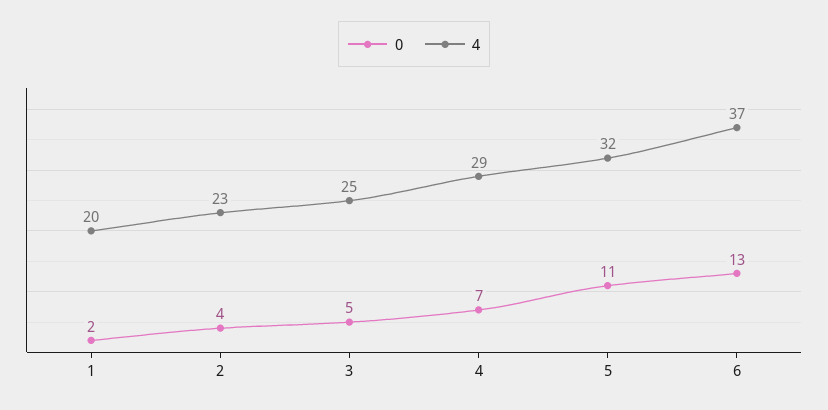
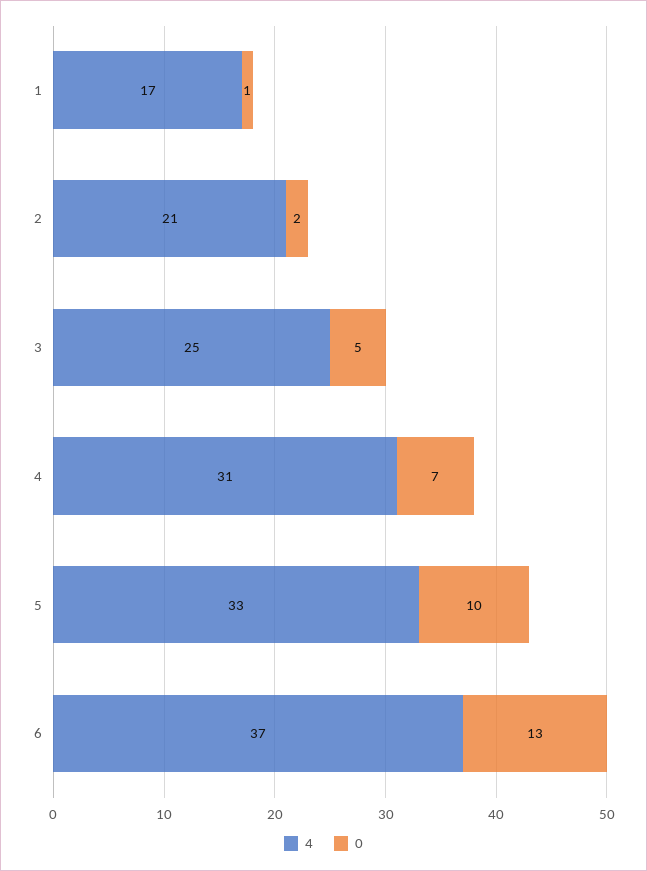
0, 1: 2 -> 1
4, 1: 20 -> 17
0, 2: 4 -> 2
4, 2: 23 -> 21
4, 4: 29 -> 31
0, 5: 11 -> 10
4, 5: 32 -> 33

